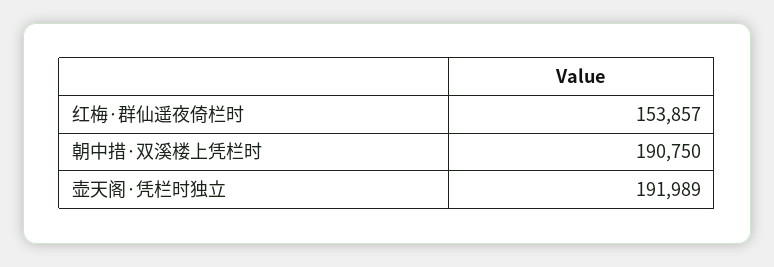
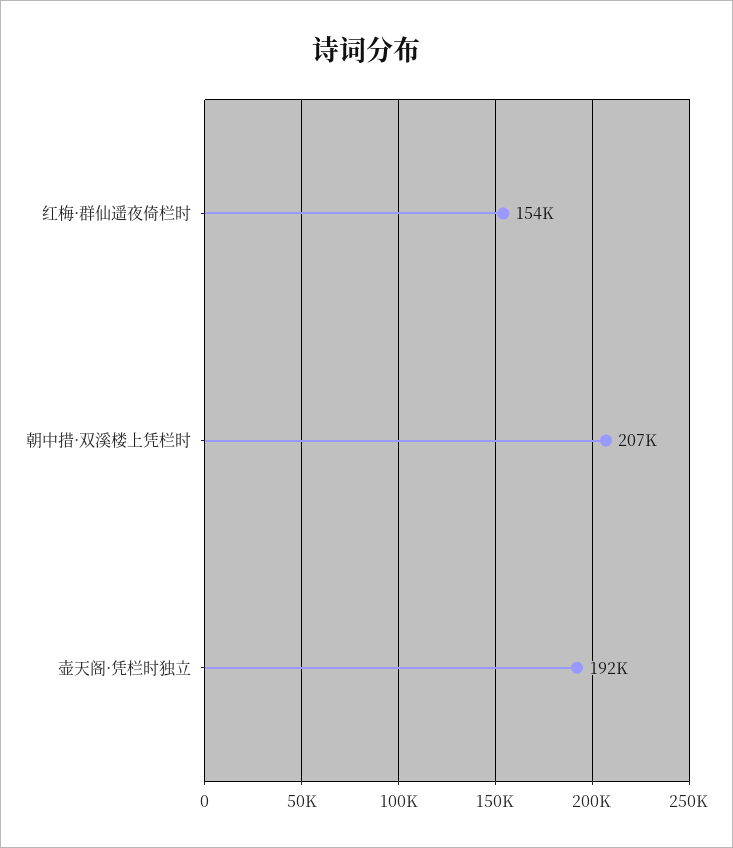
朝中措·双溪楼上凭栏时: 190750 -> 207000

